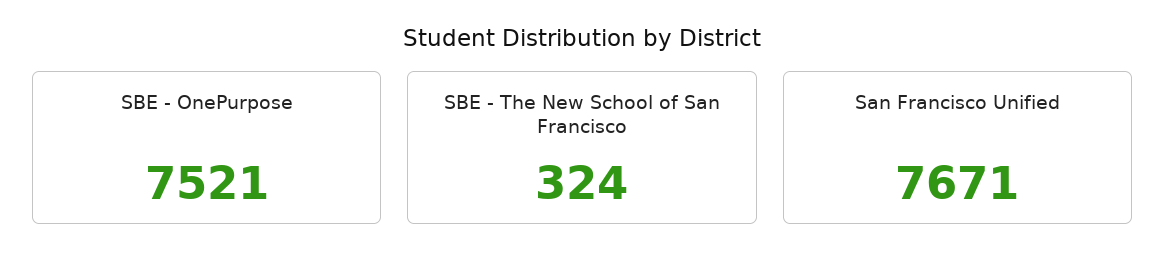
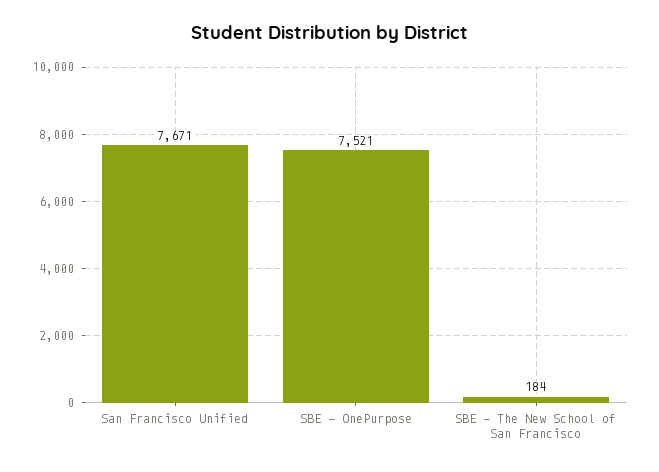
SBE - The New School of San Francisco: 324 -> 184

